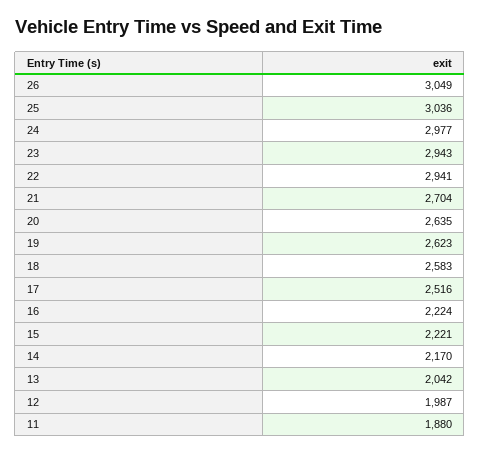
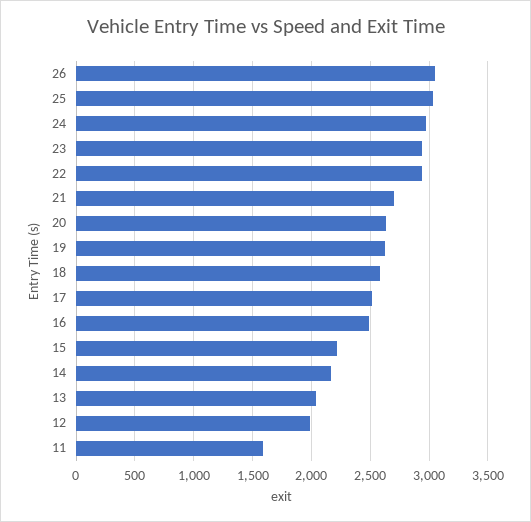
16: 2224 -> 2500
11: 1880 -> 1600

